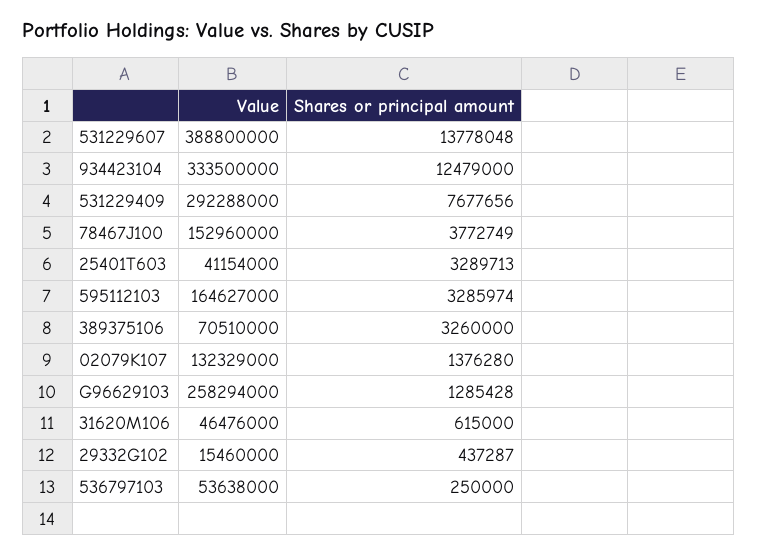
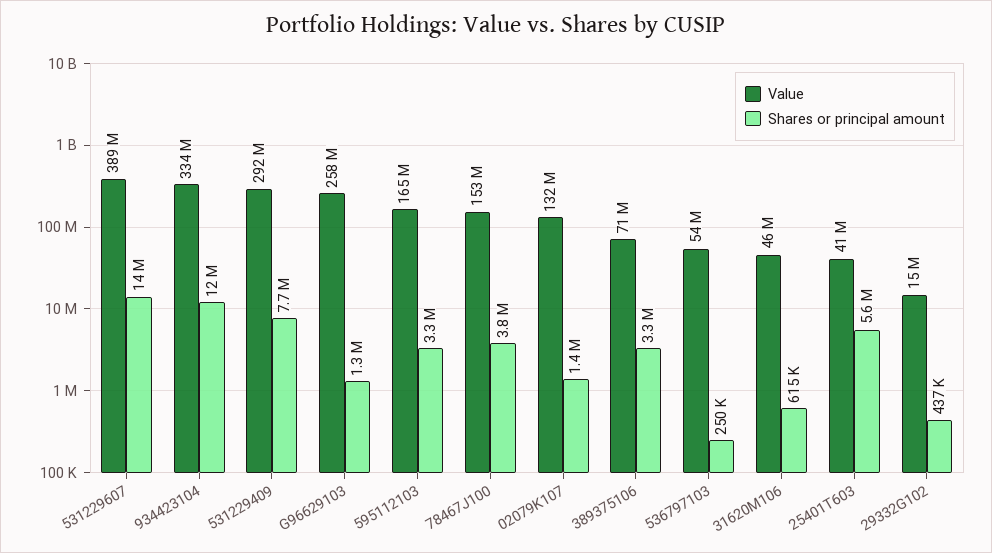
Shares or principal amount, 25401T603: 3289713 -> 5600000

